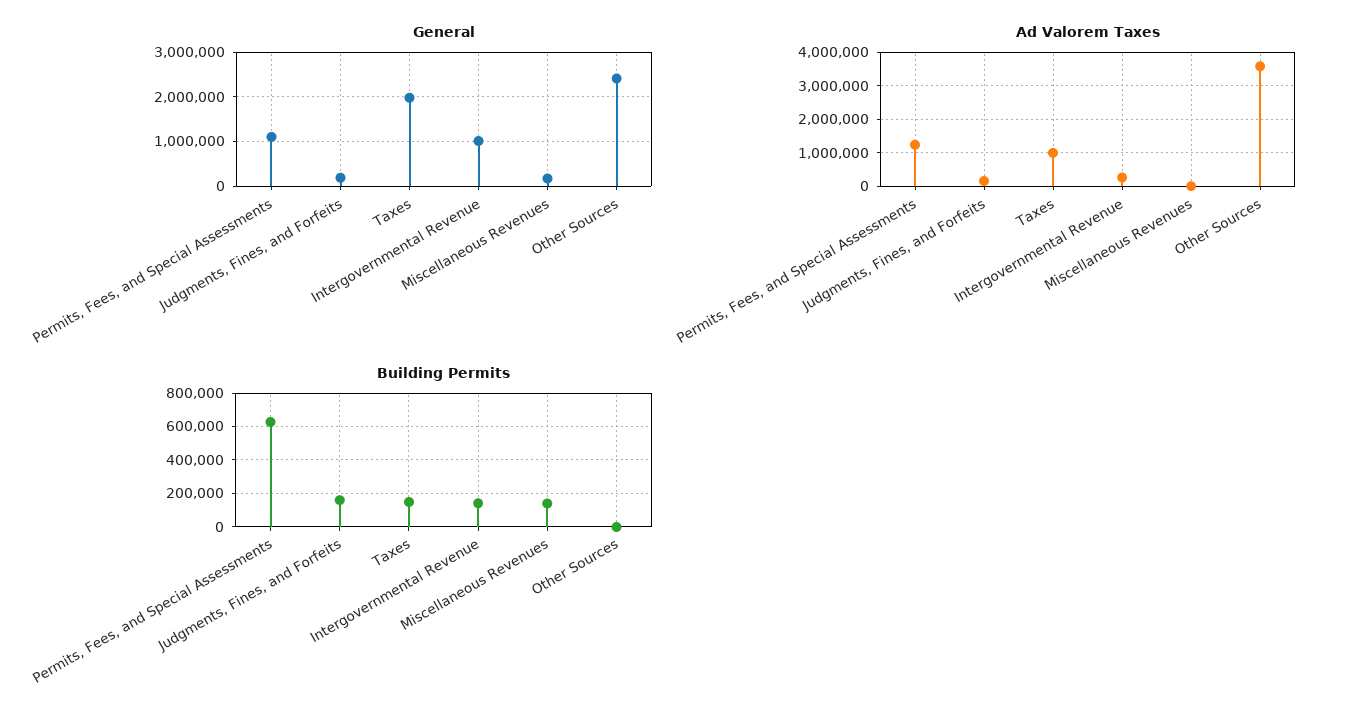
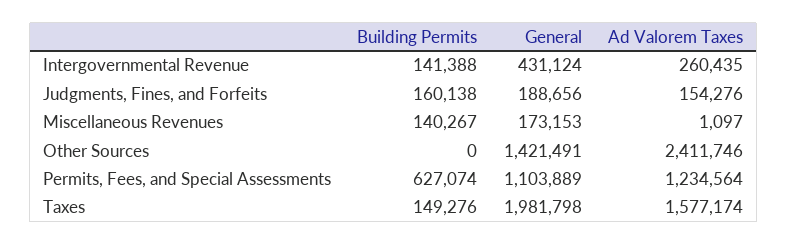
General, Intergovernmental Revenue: 1000000 -> 431124
General, Other Sources: 2400000 -> 1421491
Ad Valorem Taxes, Taxes: 1000000 -> 1577174
Ad Valorem Taxes, Other Sources: 3600000 -> 2411746

